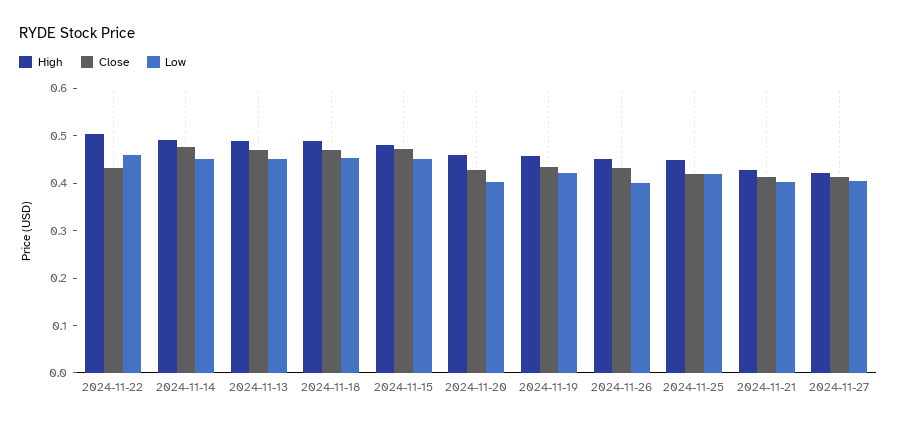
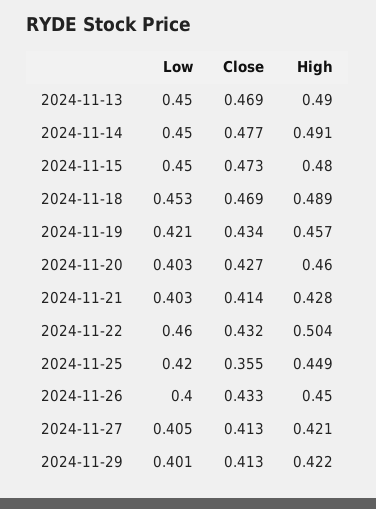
Close, 2024-11-25: 0.42 -> 0.355
Low, 2024-11-29: none -> 0.401
Close, 2024-11-29: none -> 0.413
High, 2024-11-29: none -> 0.422

